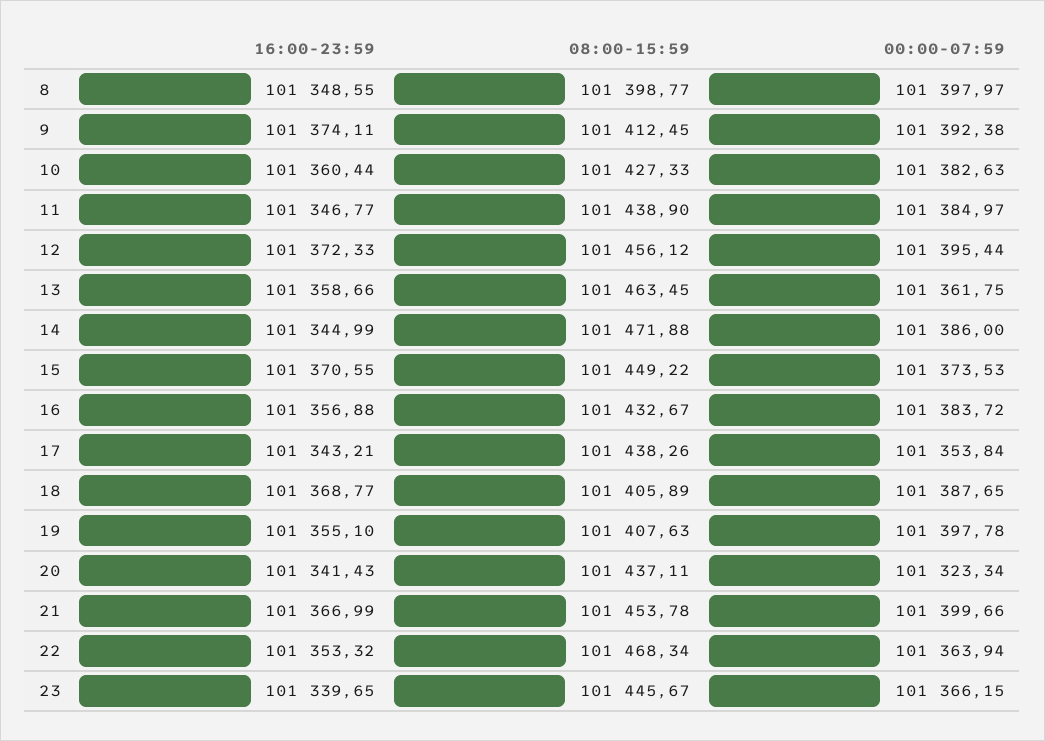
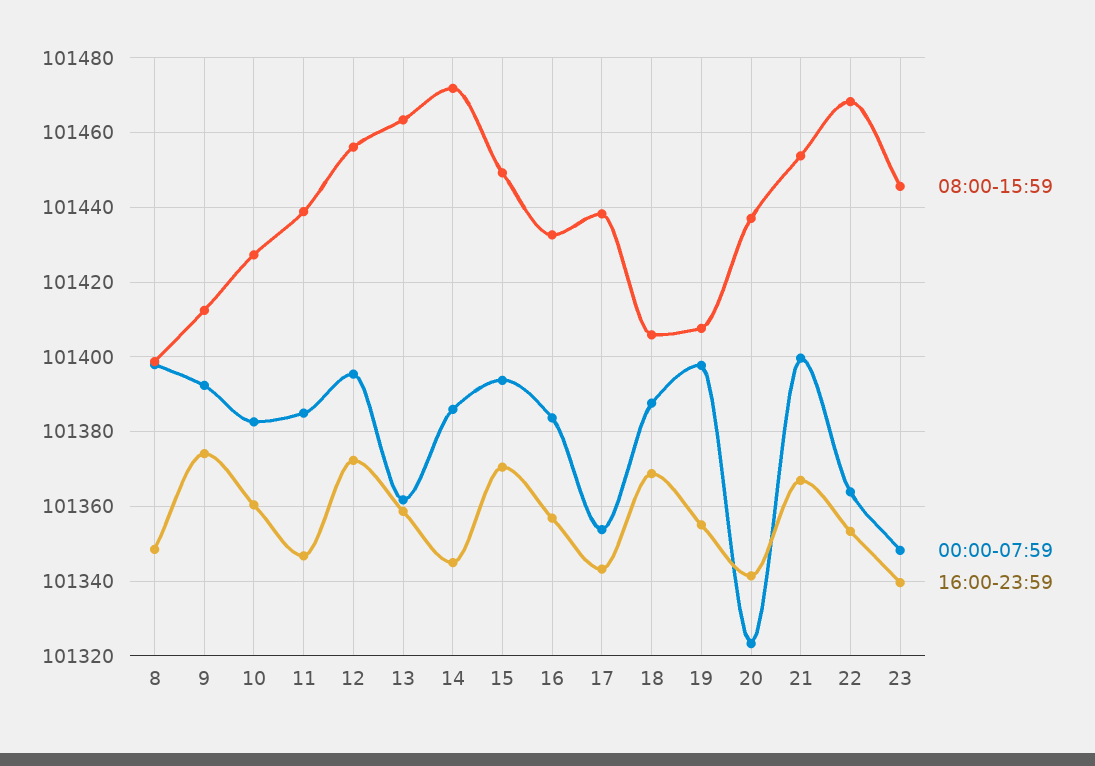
00:00-07:59, 15: 101373.53 -> 101394
00:00-07:59, 23: 101366.15 -> 101348

